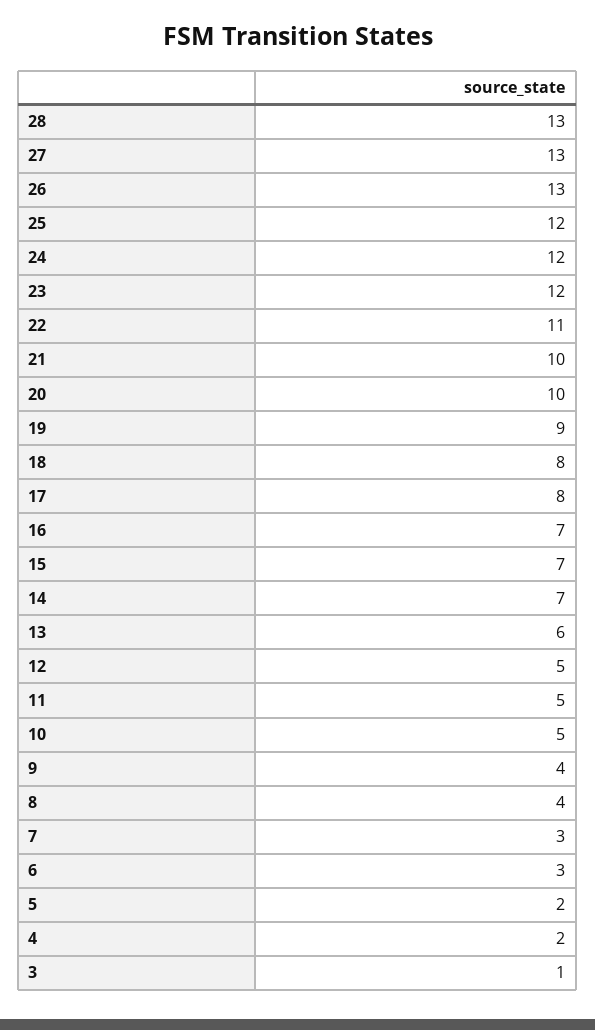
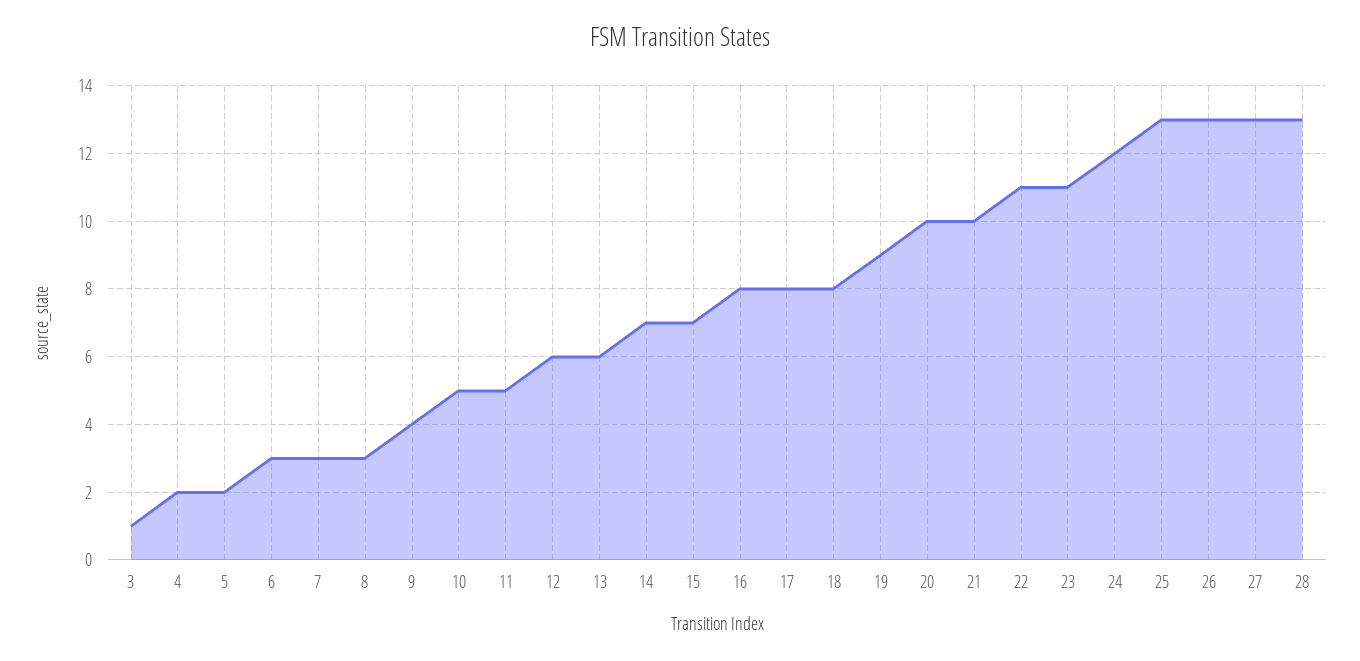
25: 12 -> 13
23: 12 -> 11
16: 7 -> 8
12: 5 -> 6
8: 4 -> 3

